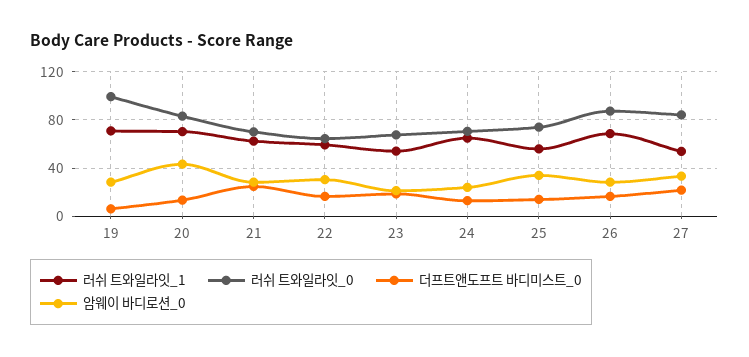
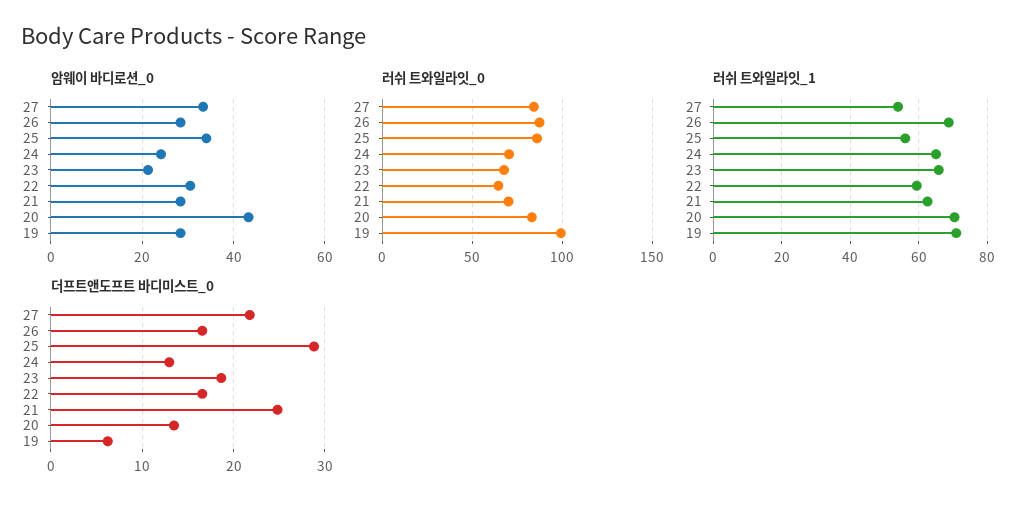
러쉬 트와일라잇_1, 23: 55 -> 66
러쉬 트와일라잇_0, 25: 75 -> 85
더프트앤도프트 바디미스트_0, 25: 15 -> 29

